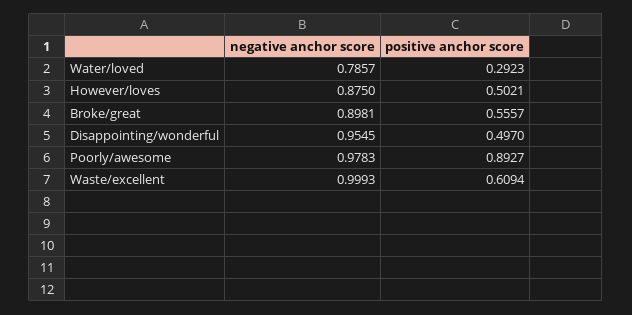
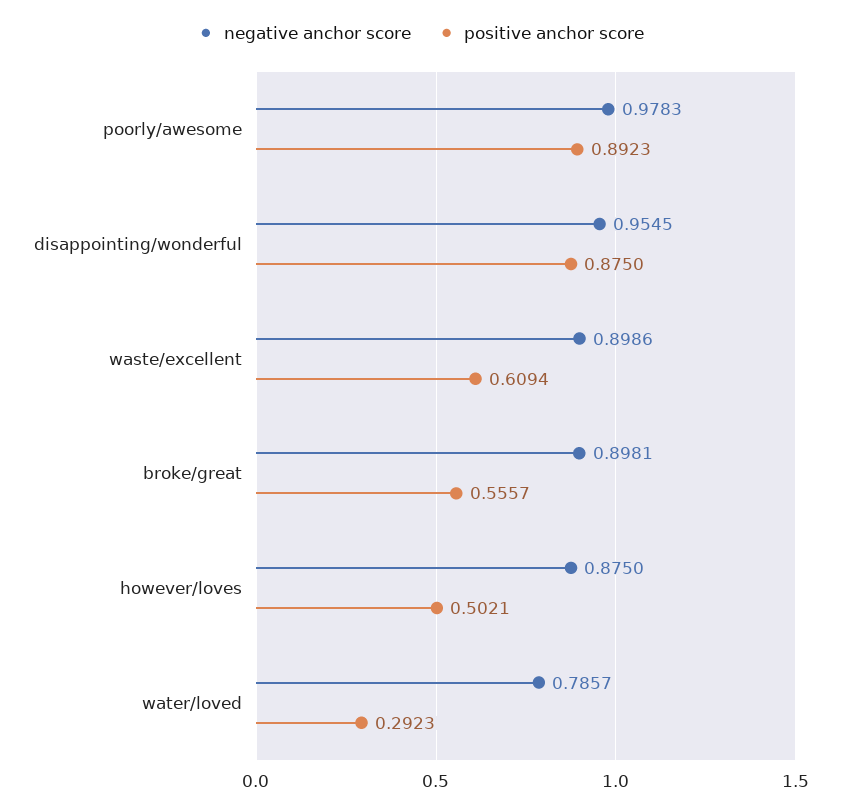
positive anchor score, Disappointing/wonderful: 0.497 -> 0.875
positive anchor score, Poorly/awesome: 0.8927 -> 0.8923
negative anchor score, Waste/excellent: 0.9993 -> 0.8986

